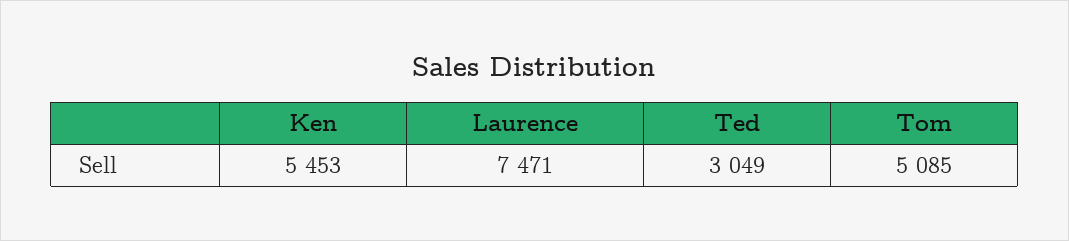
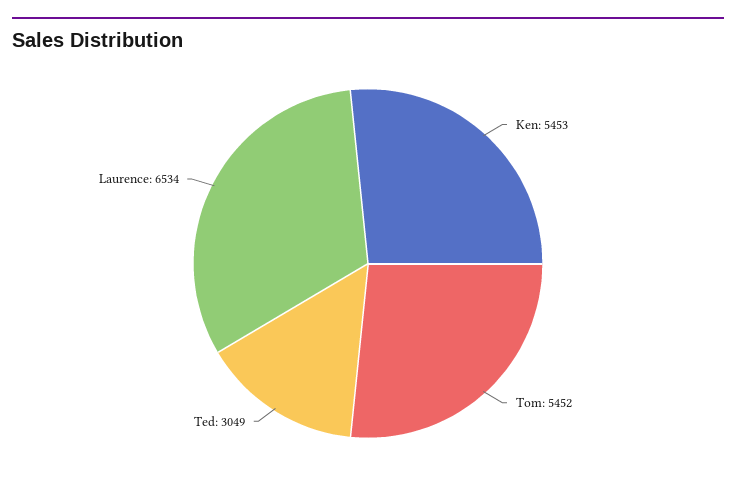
Laurence: 7471 -> 6534
Tom: 5085 -> 5452

